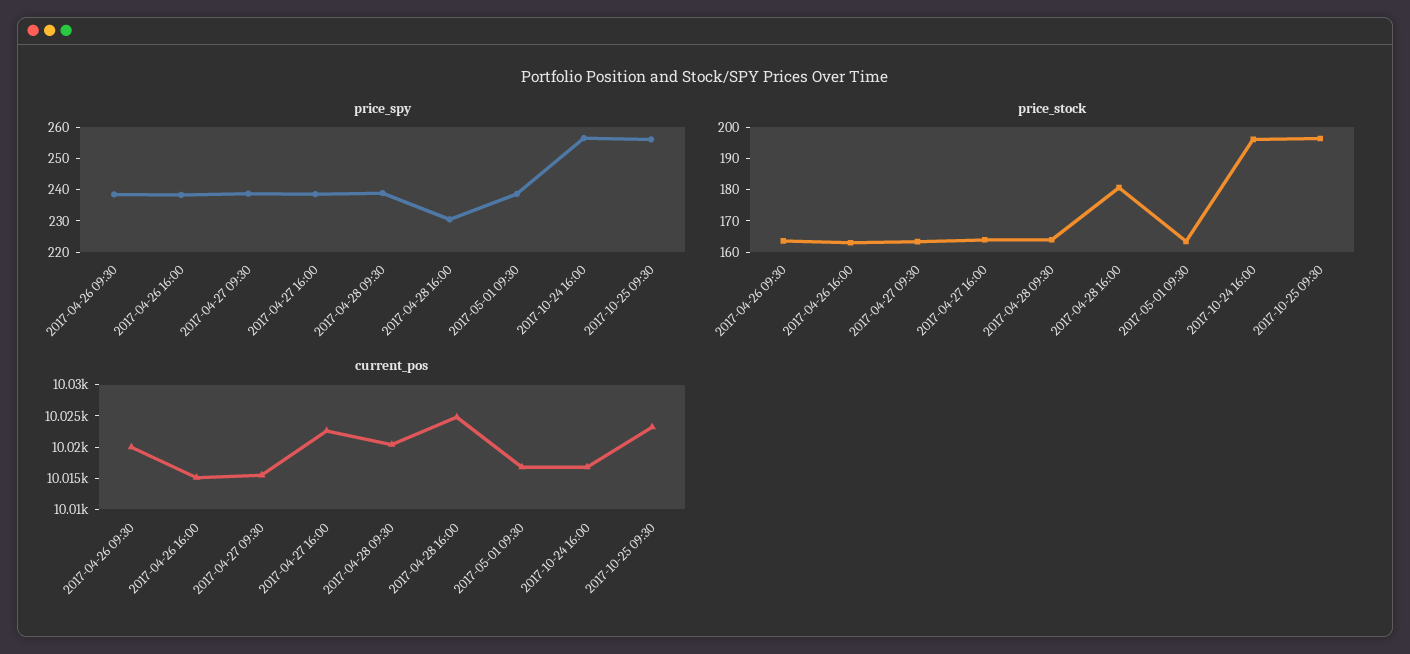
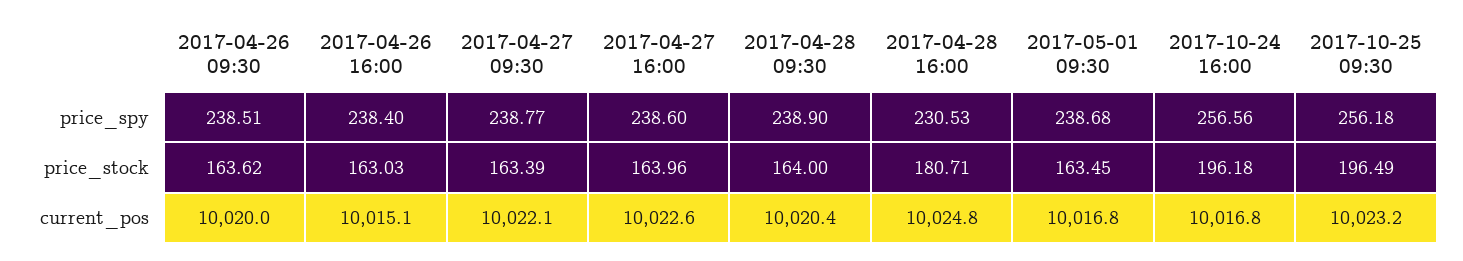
current_pos, 2017-04-27 09:30: 10015 -> 10022.1

